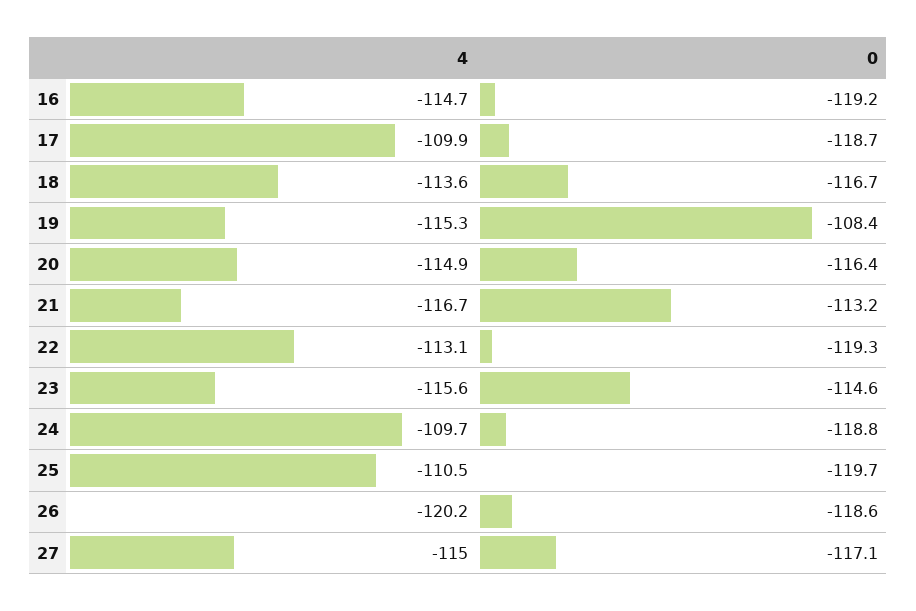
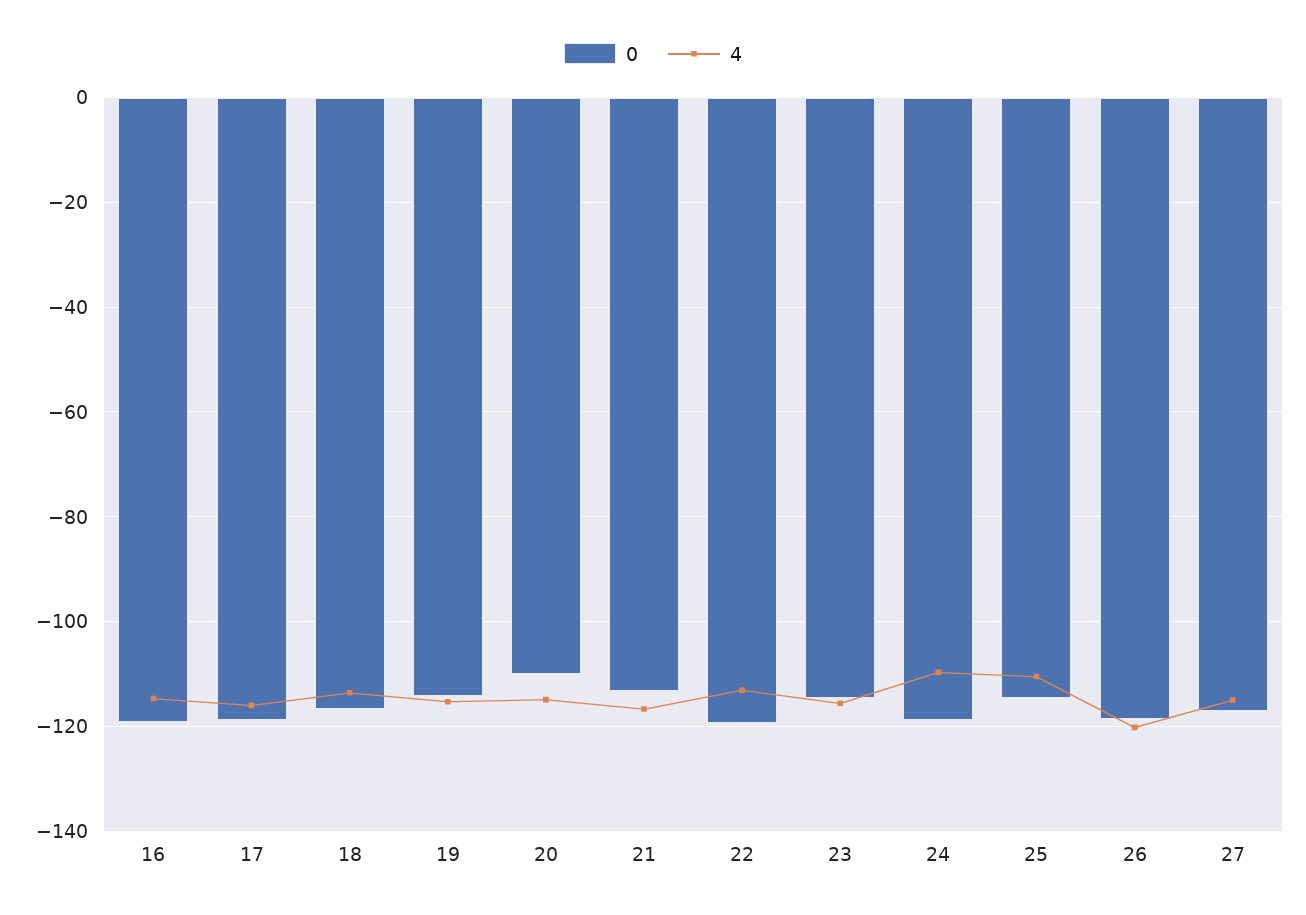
4, 17: -109.9 -> -116
0, 19: -108.4 -> -114
0, 20: -116.4 -> -110
0, 25: -119.7 -> -114

